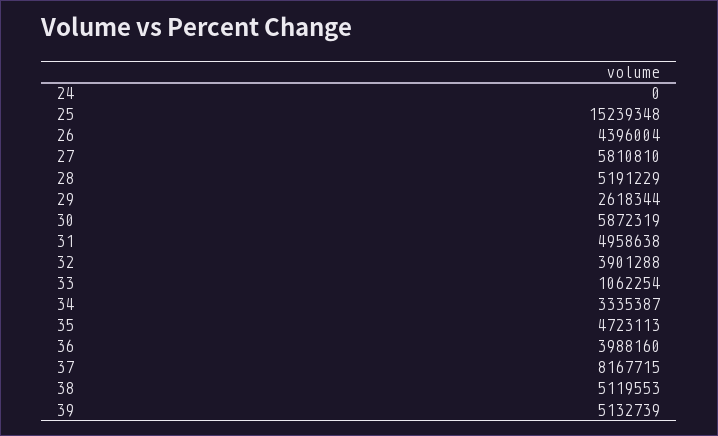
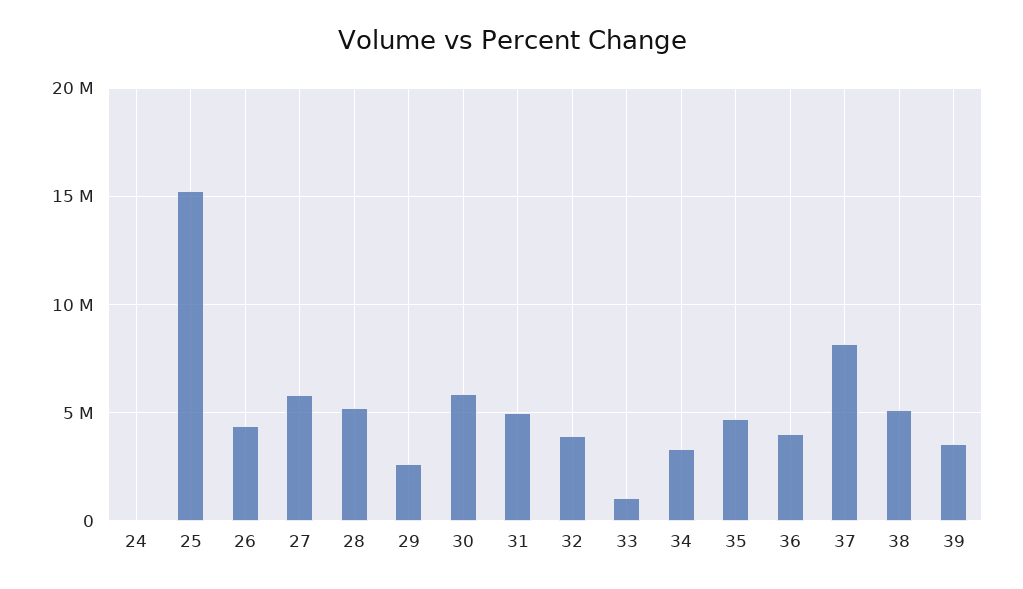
39: 5132739 -> 3500000

